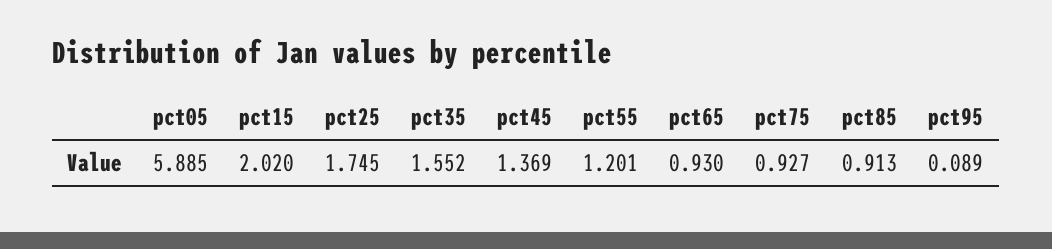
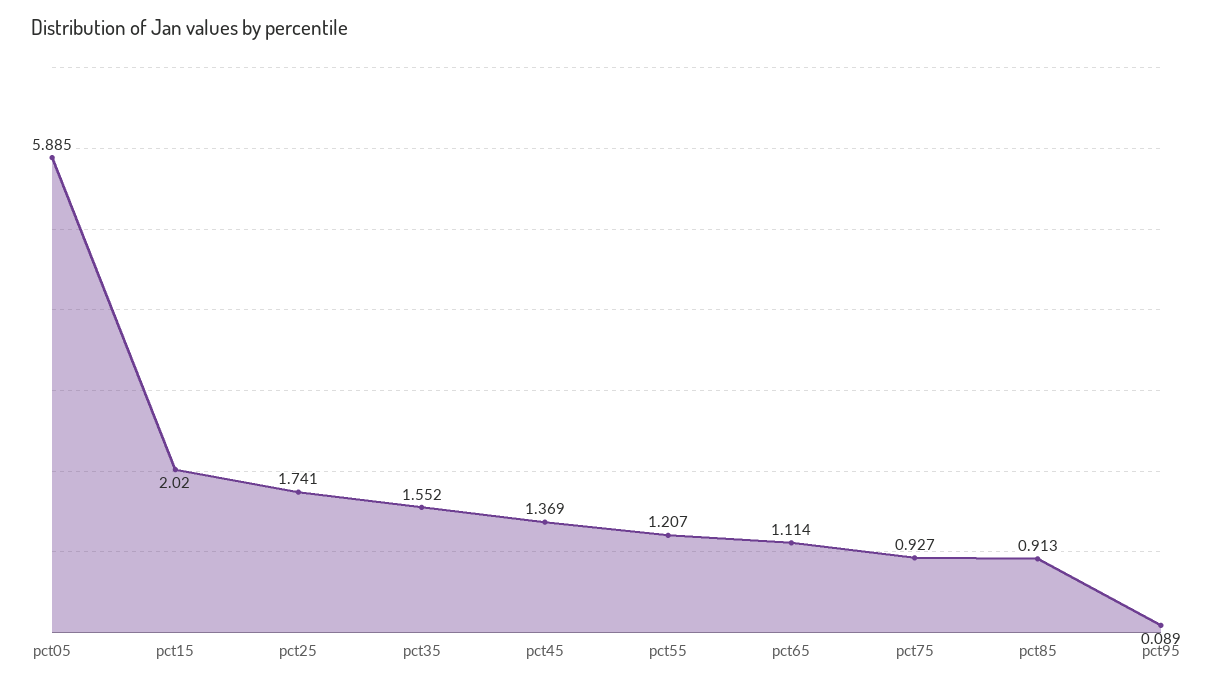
pct25: 1.745 -> 1.741
pct55: 1.201 -> 1.207
pct65: 0.93 -> 1.114

